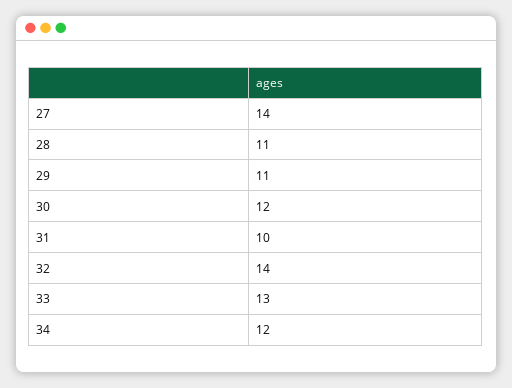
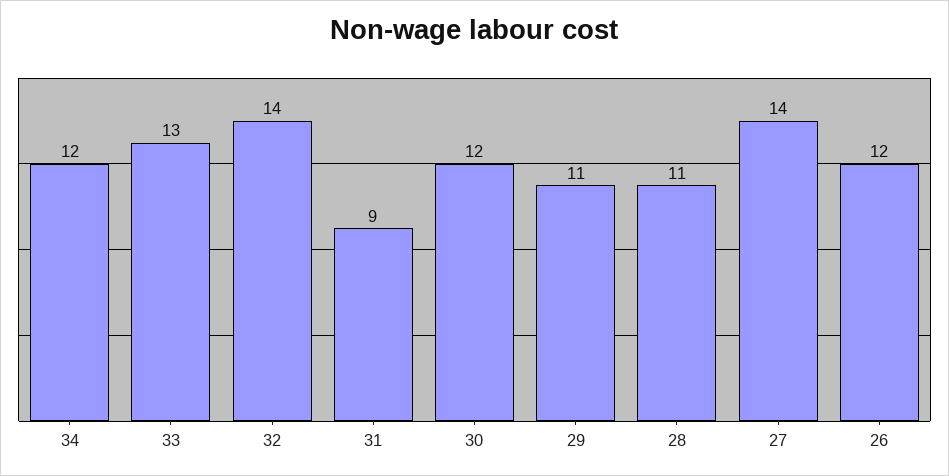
31: 10 -> 9
26: none -> 12

